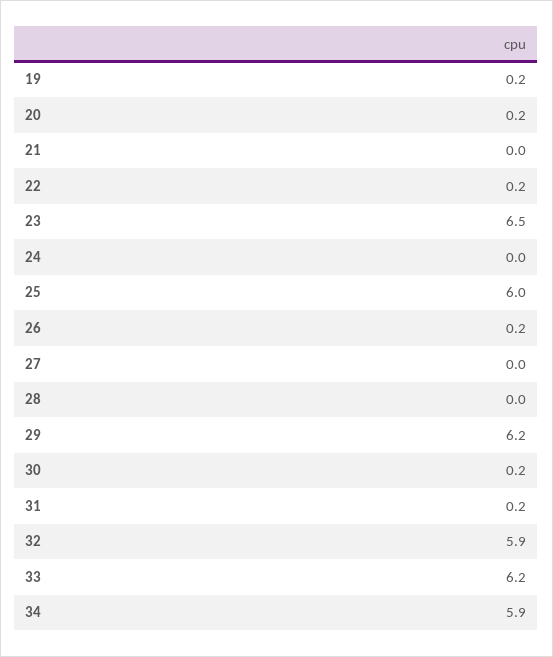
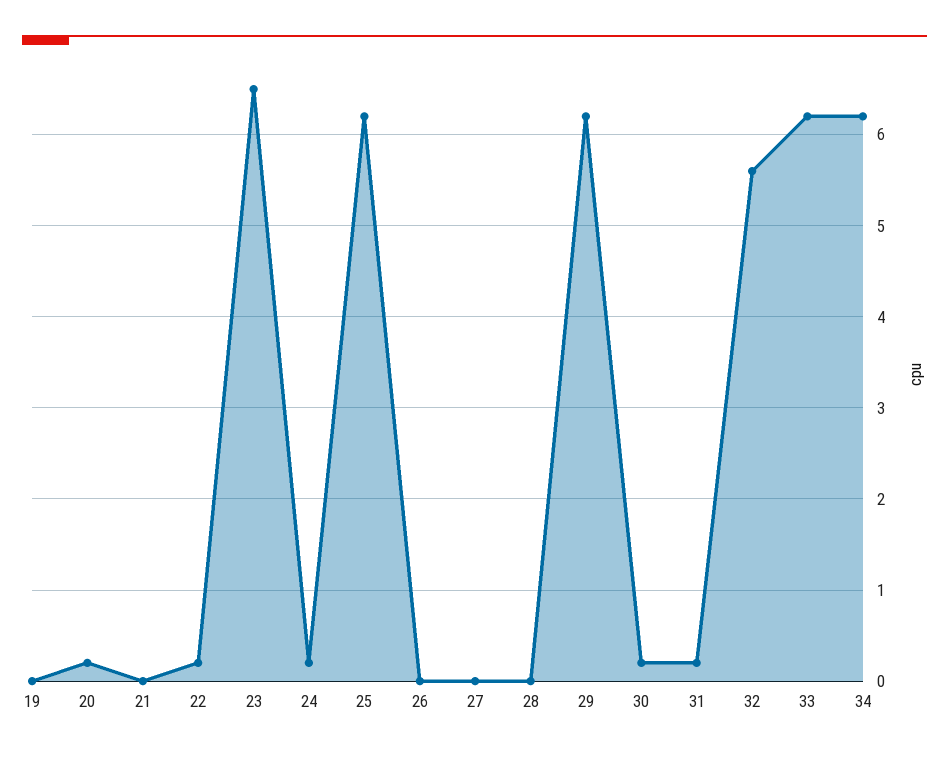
19: 0.2 -> 0
24: 0 -> 0.2
25: 6 -> 6.2
26: 0.2 -> 0
32: 5.9 -> 5.6
34: 5.9 -> 6.2

